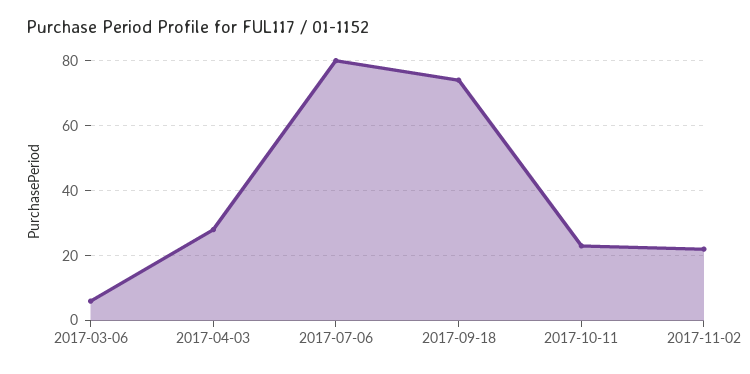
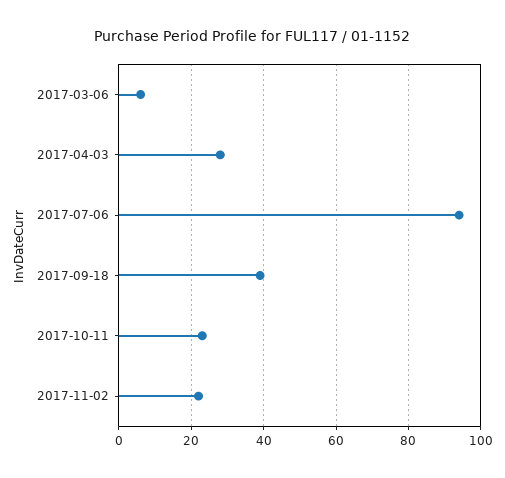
2017-07-06: 80 -> 95
2017-09-18: 75 -> 40

